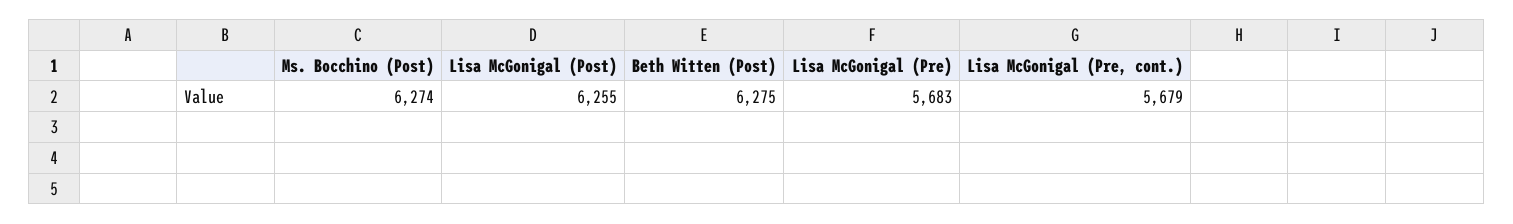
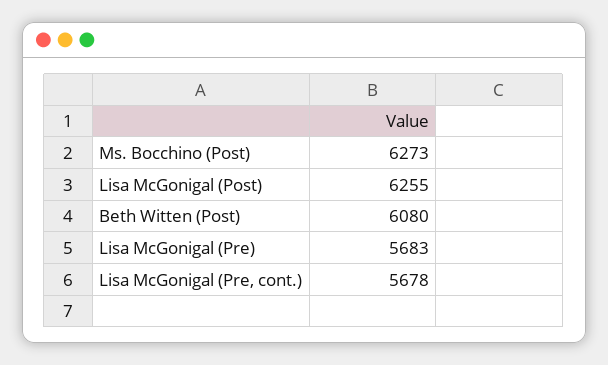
Ms. Bocchino (Post): 6274 -> 6273
Beth Witten (Post): 6275 -> 6080
Lisa McGonigal (Pre, cont.): 5679 -> 5678

